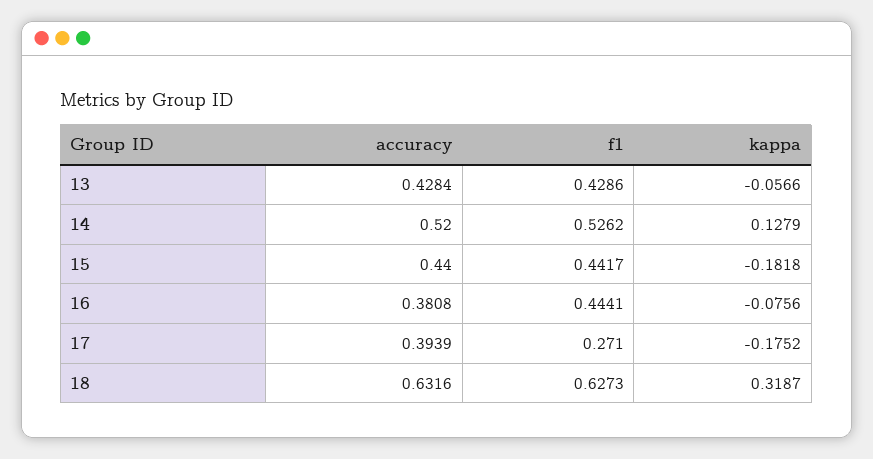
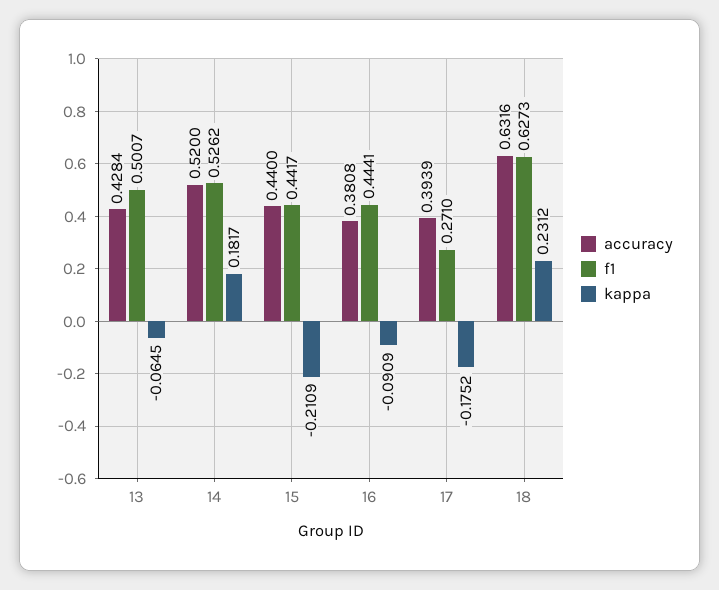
f1, 13: 0.4286 -> 0.5007
kappa, 13: -0.0566 -> -0.0645
kappa, 14: 0.1279 -> 0.1817
kappa, 15: -0.1818 -> -0.2109
kappa, 16: -0.0756 -> -0.0909
kappa, 18: 0.3187 -> 0.2312

